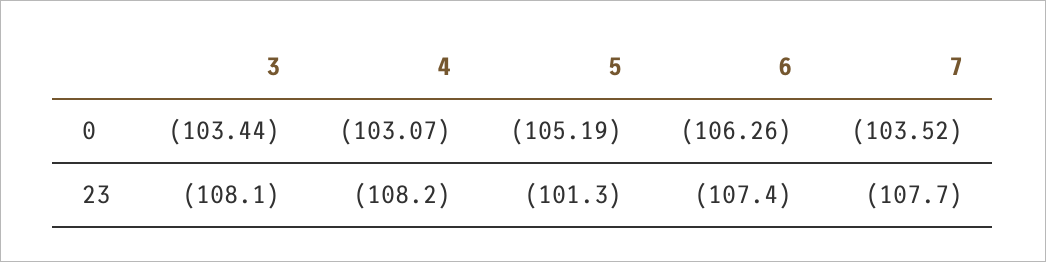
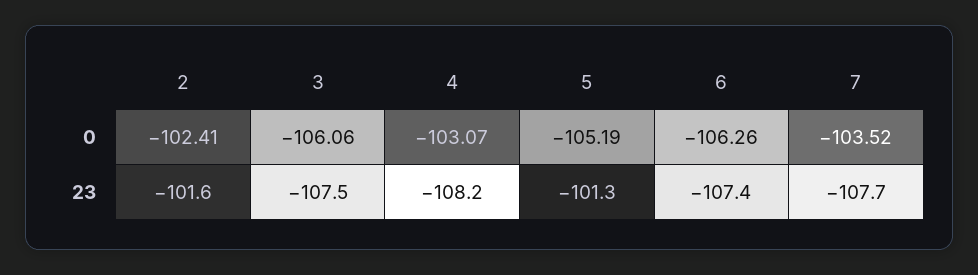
3, 0: -103.44 -> -106.06
3, 23: -108.1 -> -107.5
2, 0: none -> -102.41
2, 23: none -> -101.6

